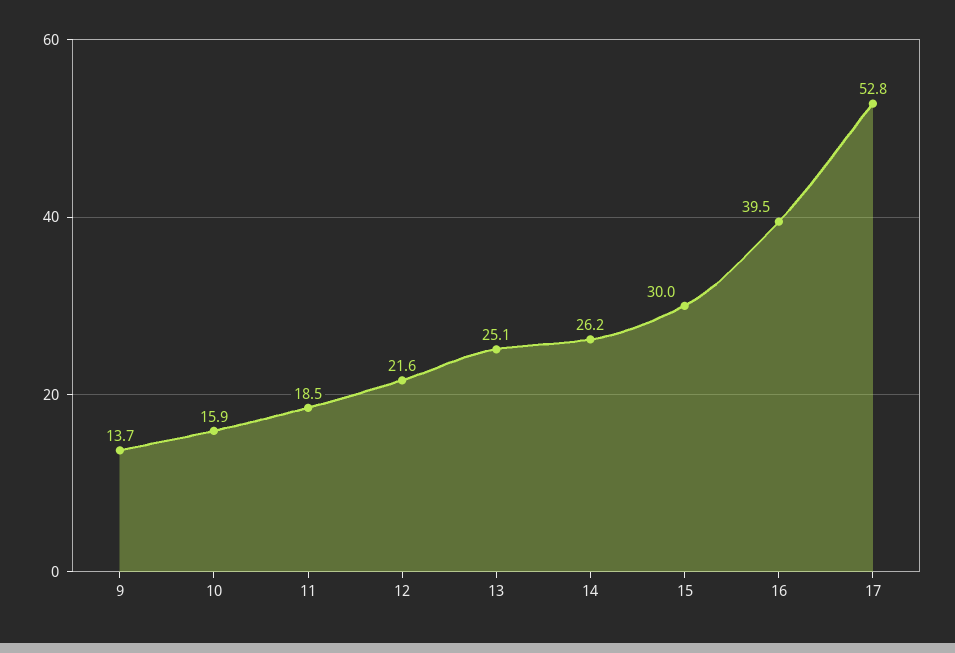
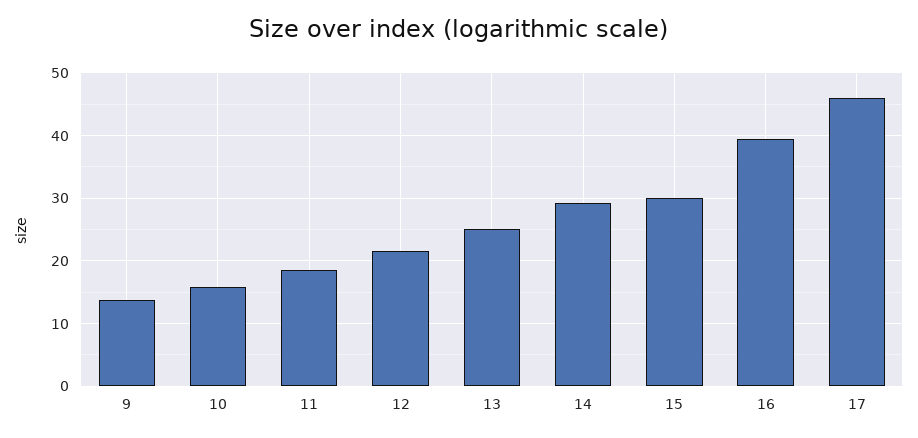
14: 26.2 -> 29
17: 52.8 -> 46

